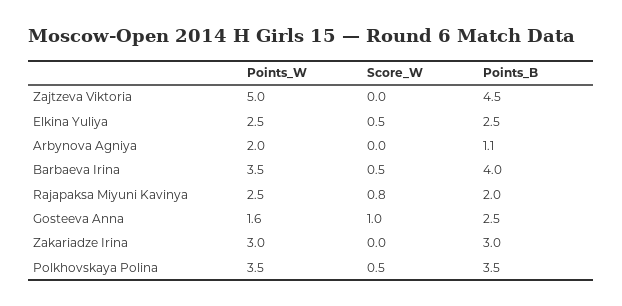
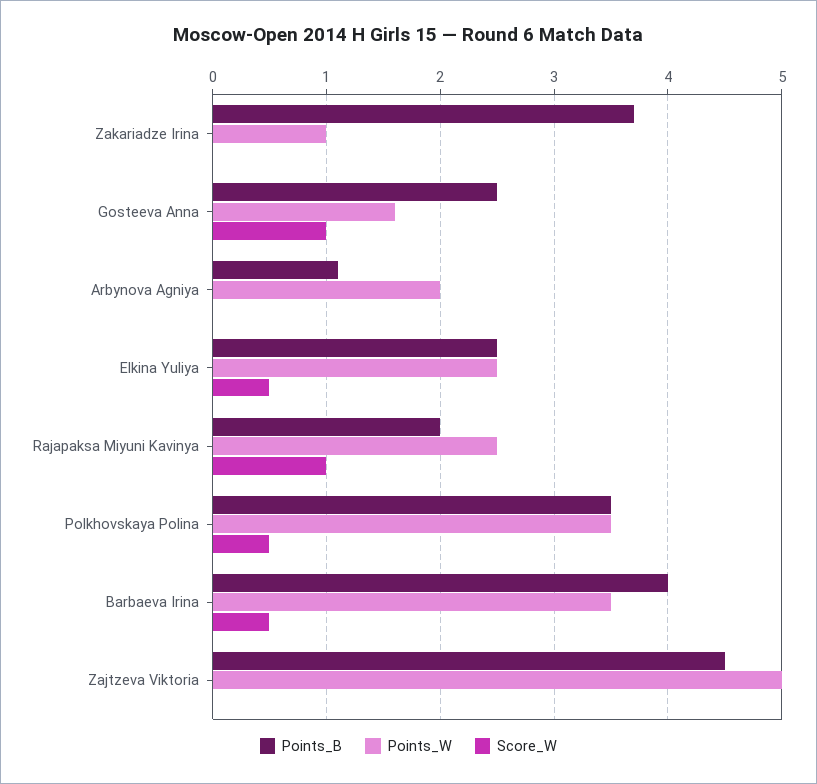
Score_W, Rajapaksa Miyuni Kavinya: 0.8 -> 1
Points_W, Zakariadze Irina: 3 -> 1
Points_B, Zakariadze Irina: 3 -> 3.7

